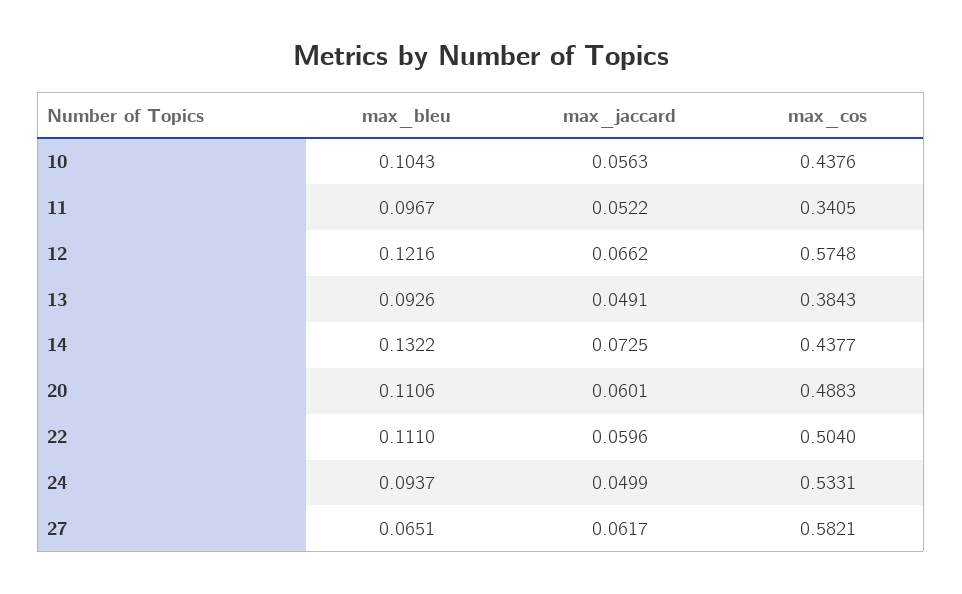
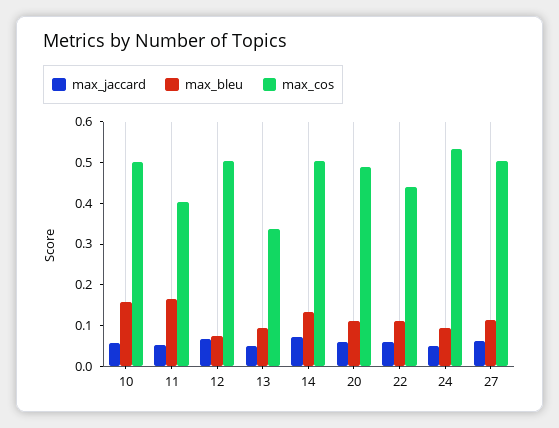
max_bleu, 10: 0.1043 -> 0.16
max_cos, 10: 0.4376 -> 0.5
max_bleu, 11: 0.0967 -> 0.16
max_cos, 11: 0.3405 -> 0.4
max_bleu, 12: 0.1216 -> 0.08
max_cos, 12: 0.5748 -> 0.5
max_cos, 13: 0.3843 -> 0.34
max_cos, 14: 0.4377 -> 0.5
max_cos, 22: 0.504 -> 0.44
max_bleu, 27: 0.0651 -> 0.12
max_cos, 27: 0.5821 -> 0.5

